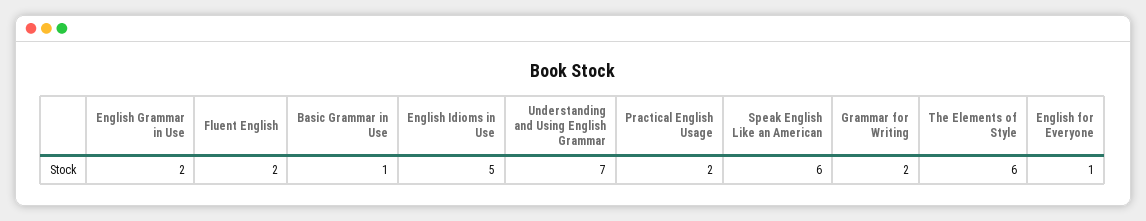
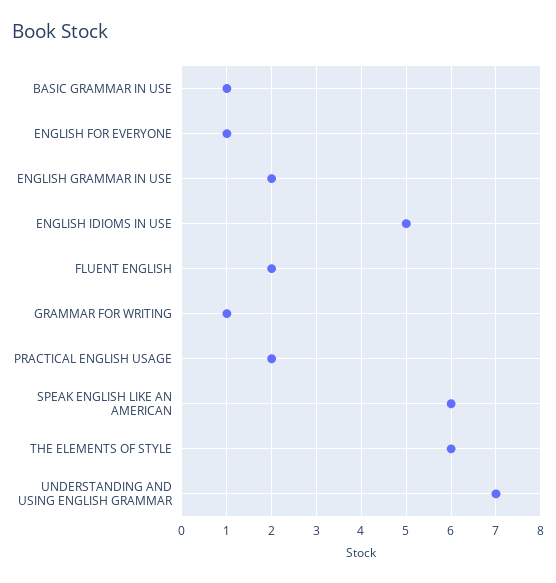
Grammar for Writing: 2 -> 1

